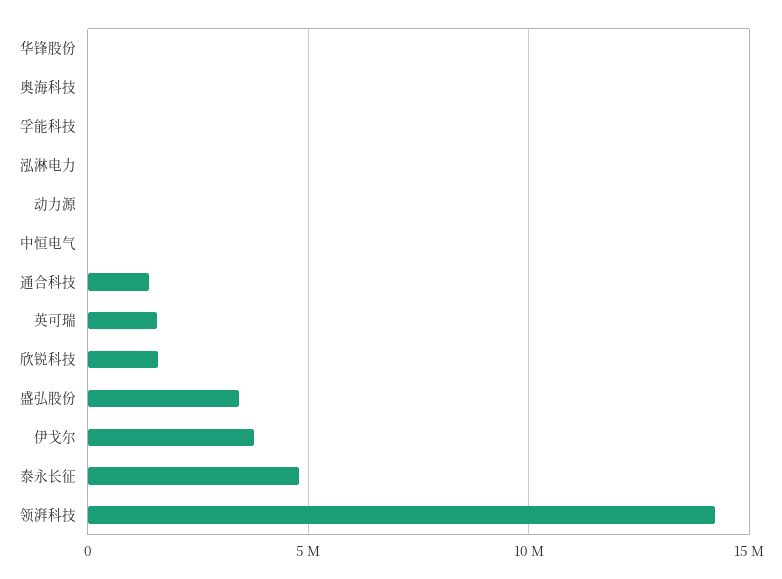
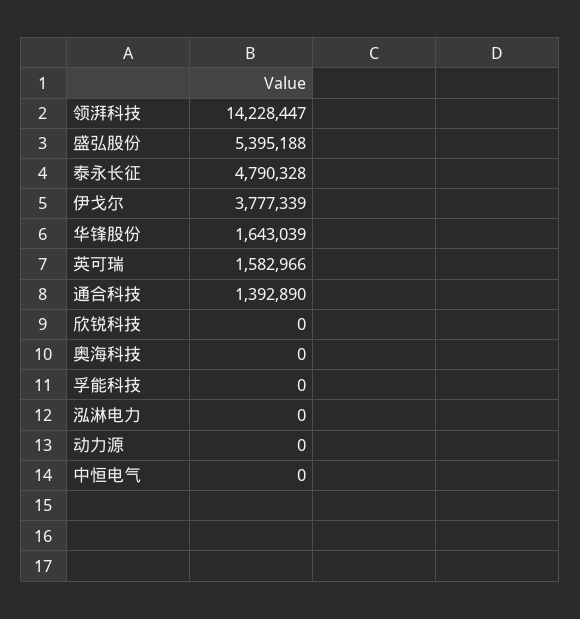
华锋股份: 0 -> 1643039
欣锐科技: 1500000 -> 0
盛弘股份: 3500000 -> 5395188

